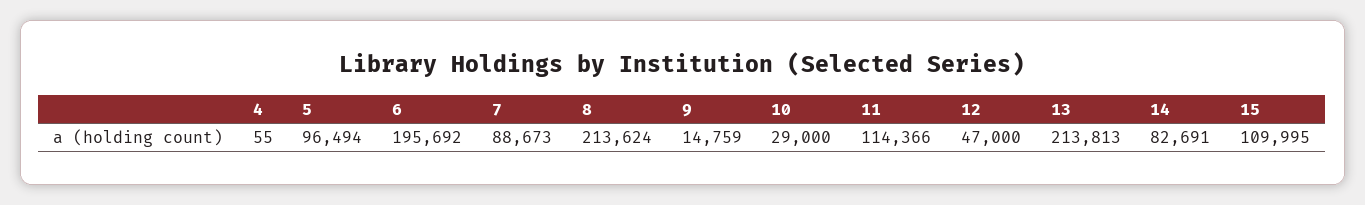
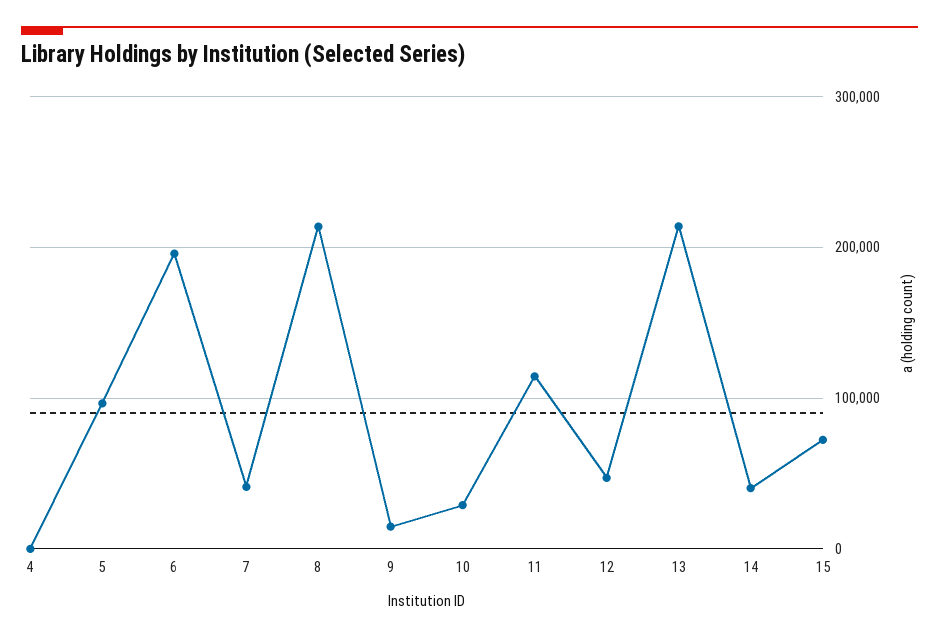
7: 88673 -> 40000
14: 82691 -> 40000
15: 109995 -> 70000

